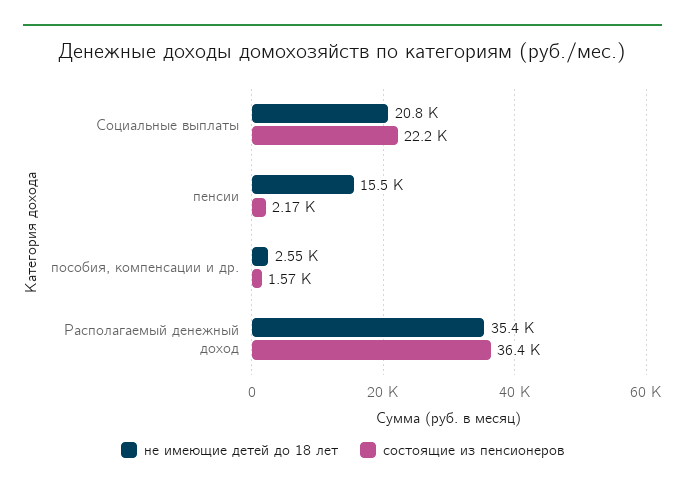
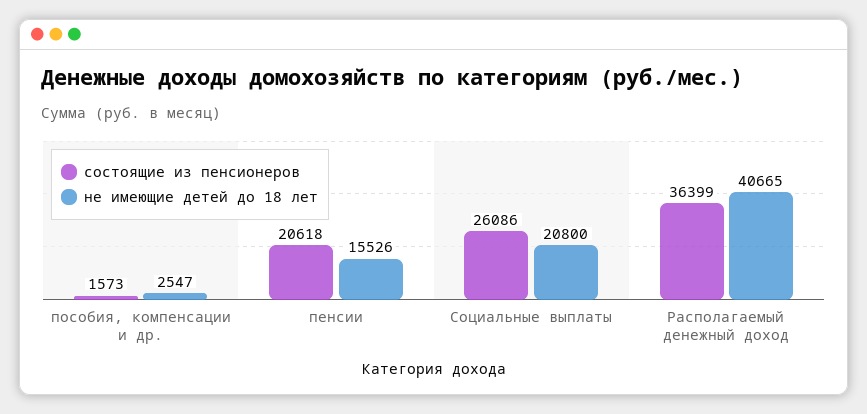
состоящие из пенсионеров, Социальные выплаты: 22200 -> 26086
состоящие из пенсионеров, пенсии: 2170 -> 20618
не имеющие детей до 18 лет, Располагаемый денежный доход: 35400 -> 40665

